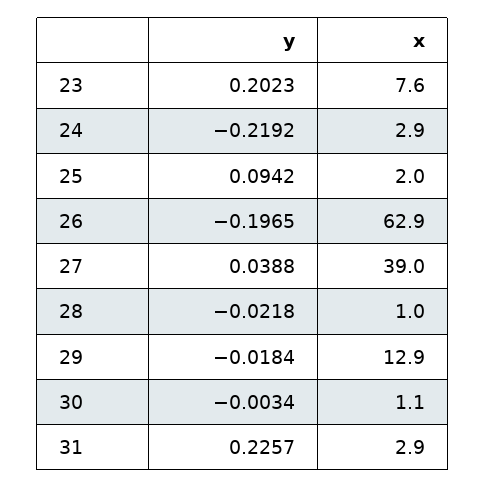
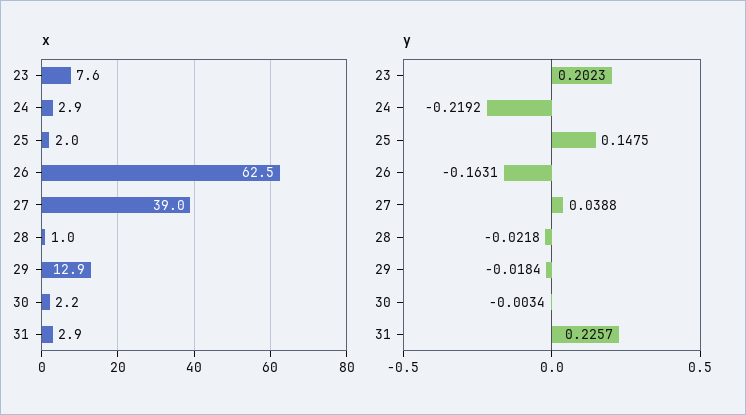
y, 25: 0.0942 -> 0.1475
y, 26: -0.1965 -> -0.1631
x, 26: 62.9 -> 62.5
x, 30: 1.1 -> 2.2

